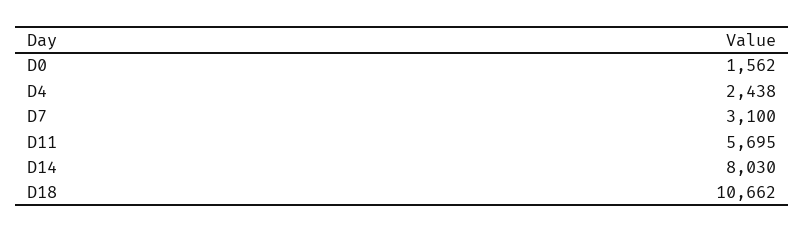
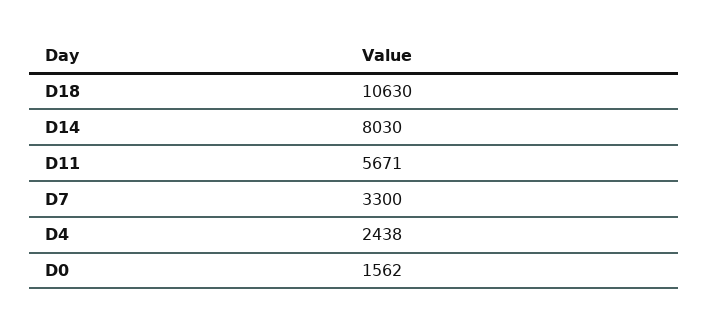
D7: 3100 -> 3300
D11: 5695 -> 5671
D18: 10662 -> 10630

